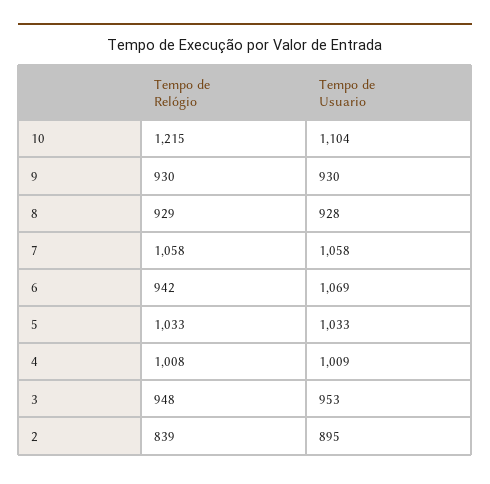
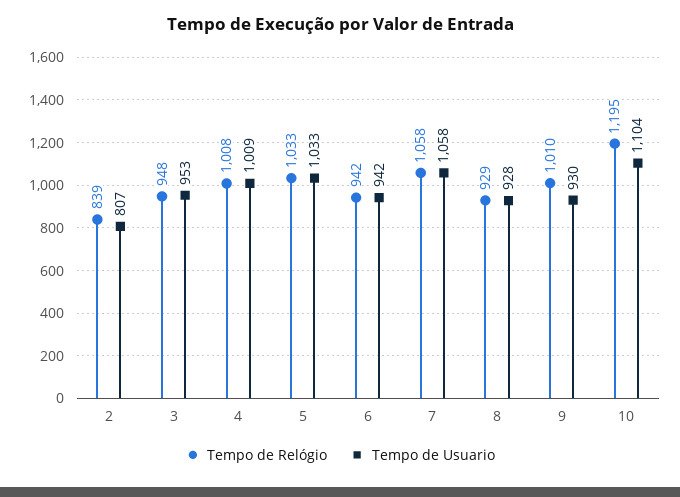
Tempo de Relógio, 10: 1215 -> 1195
Tempo de Relógio, 9: 930 -> 1010
Tempo de Usuario, 6: 1069 -> 942
Tempo de Usuario, 2: 895 -> 807

